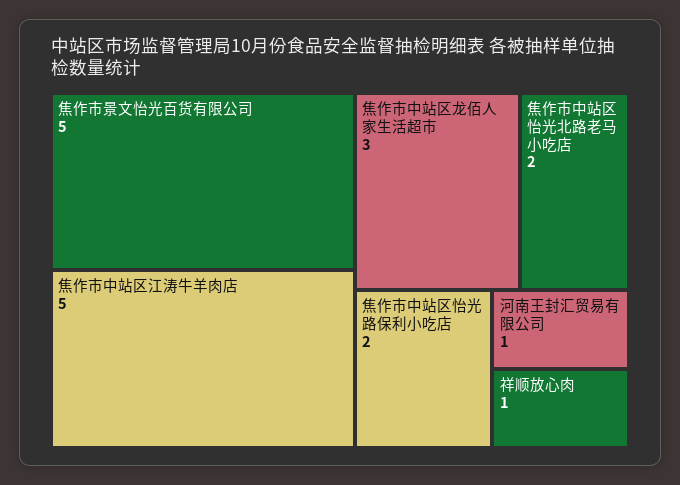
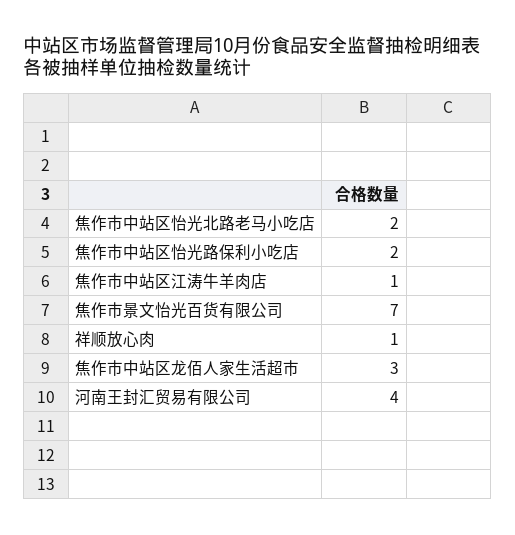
焦作市景文怡光百货有限公司: 5 -> 7
焦作市中站区江涛牛羊肉店: 5 -> 1
河南王封汇贸易有限公司: 1 -> 4

